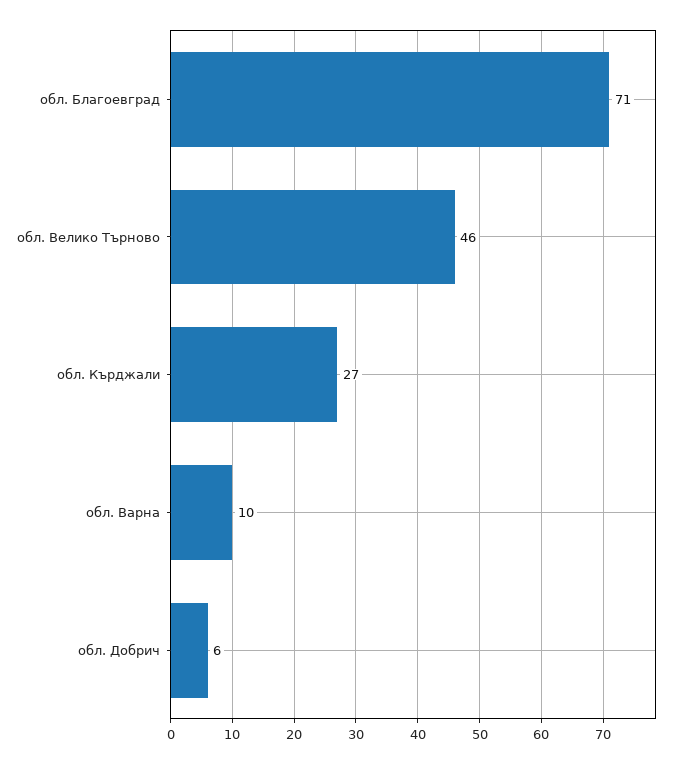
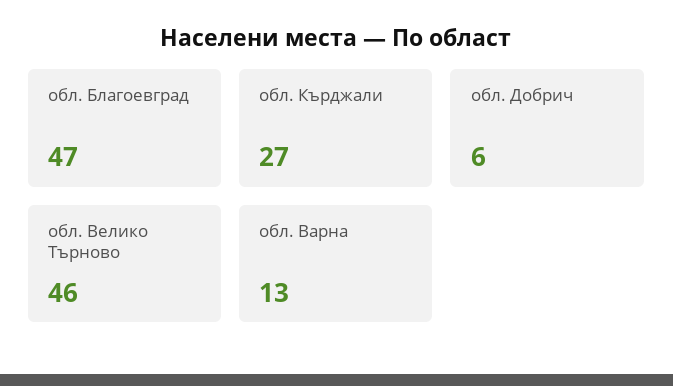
обл. Благоевград: 71 -> 47
обл. Варна: 10 -> 13

